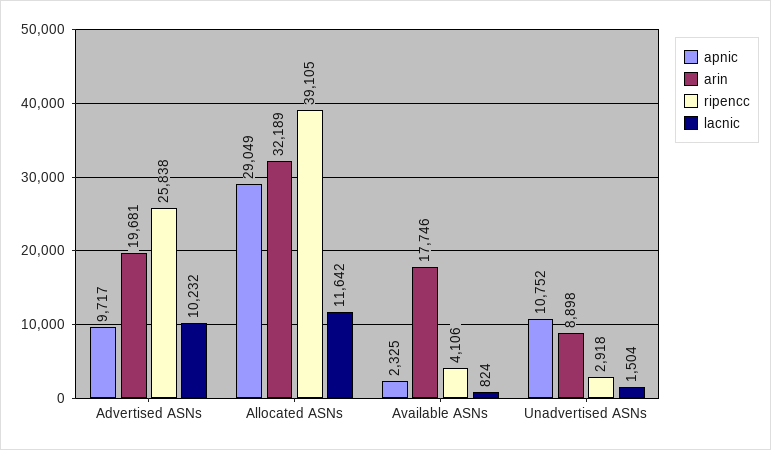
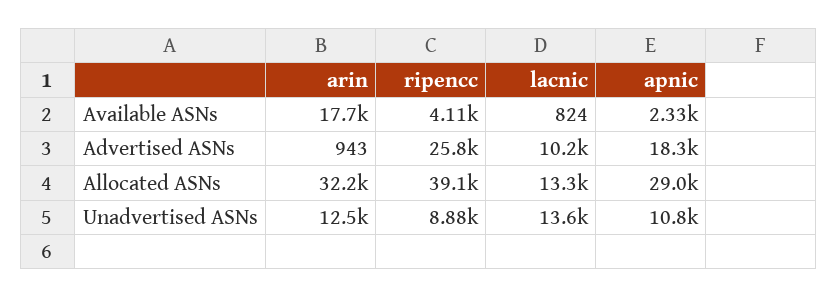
apnic, Advertised ASNs: 9717 -> 18300
arin, Advertised ASNs: 19681 -> 943
lacnic, Allocated ASNs: 11642 -> 13300
arin, Unadvertised ASNs: 8898 -> 12500
ripencc, Unadvertised ASNs: 2918 -> 8880
lacnic, Unadvertised ASNs: 1504 -> 13600

